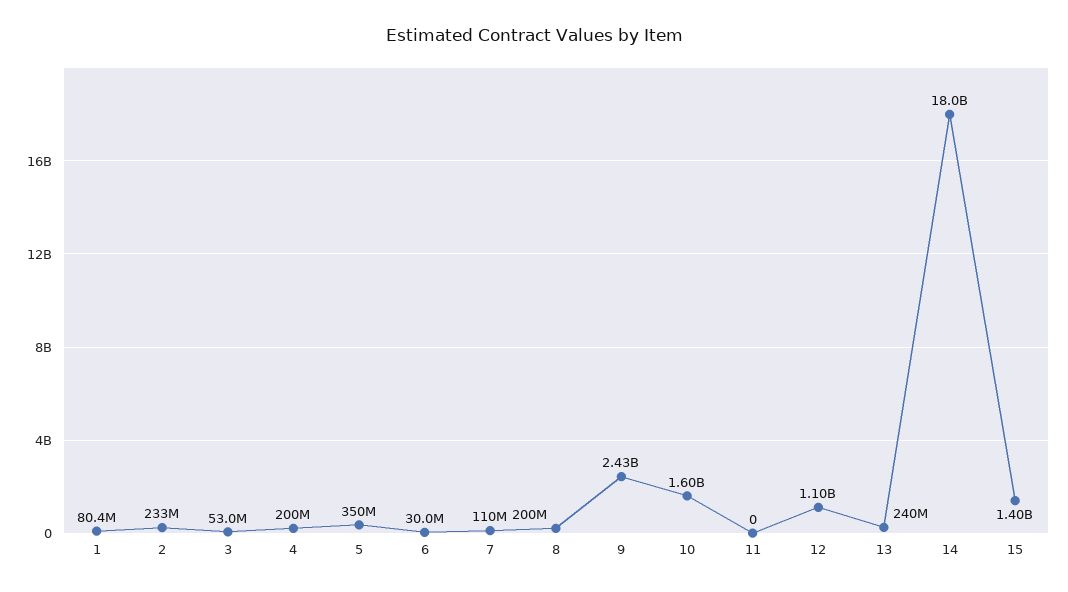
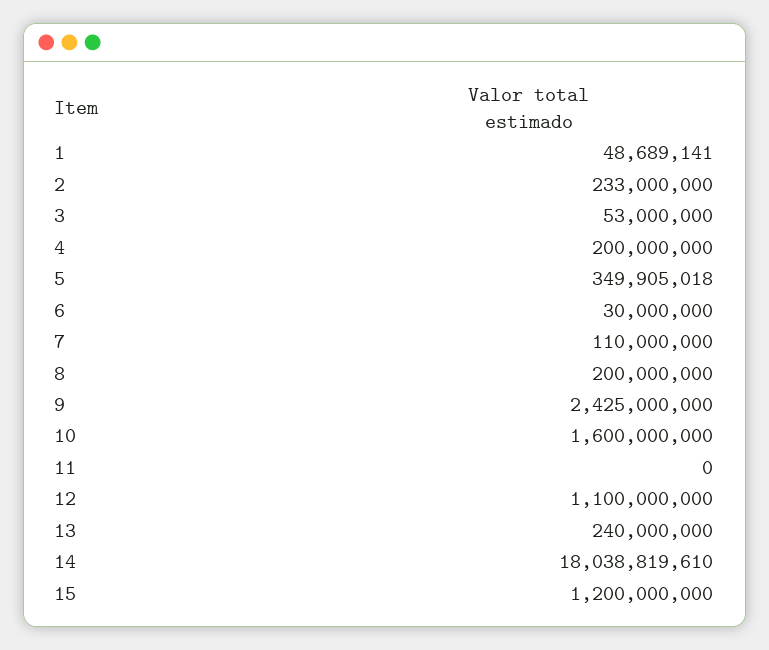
1: 80400000 -> 48689141
15: 1400000000 -> 1200000000

